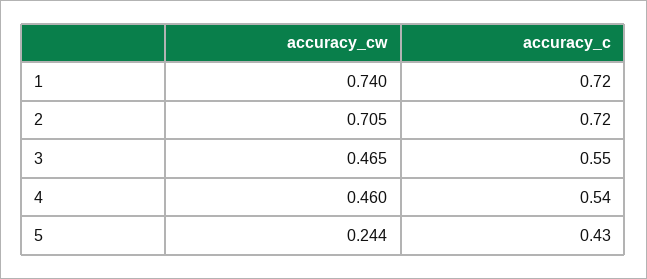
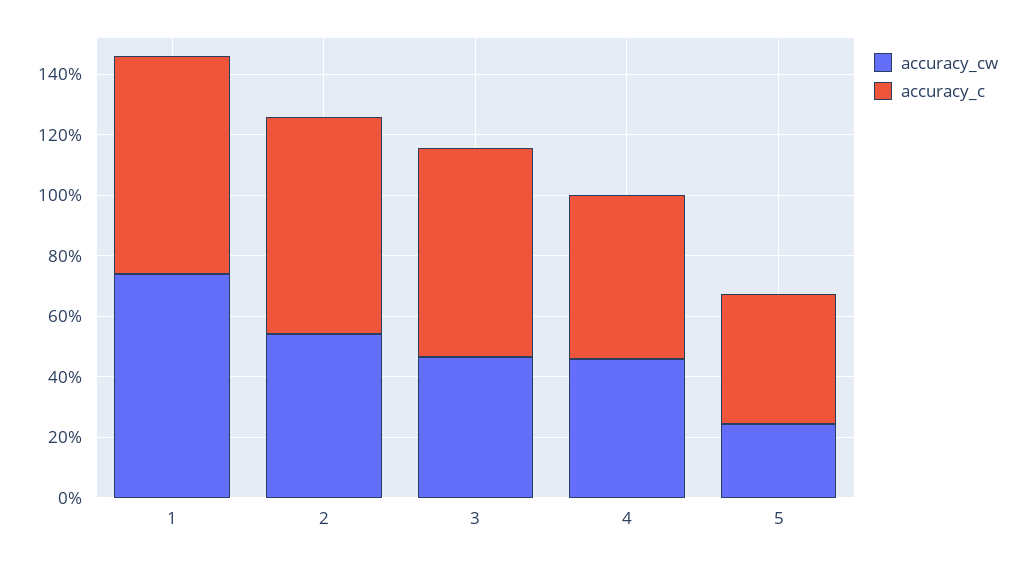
accuracy_cw, 2: 0.705 -> 0.55
accuracy_c, 3: 0.55 -> 0.7

